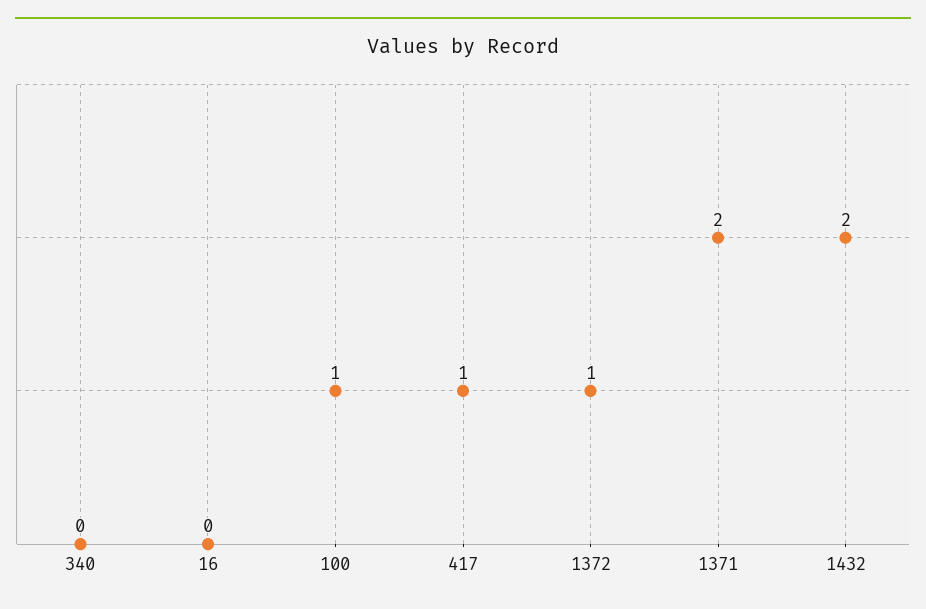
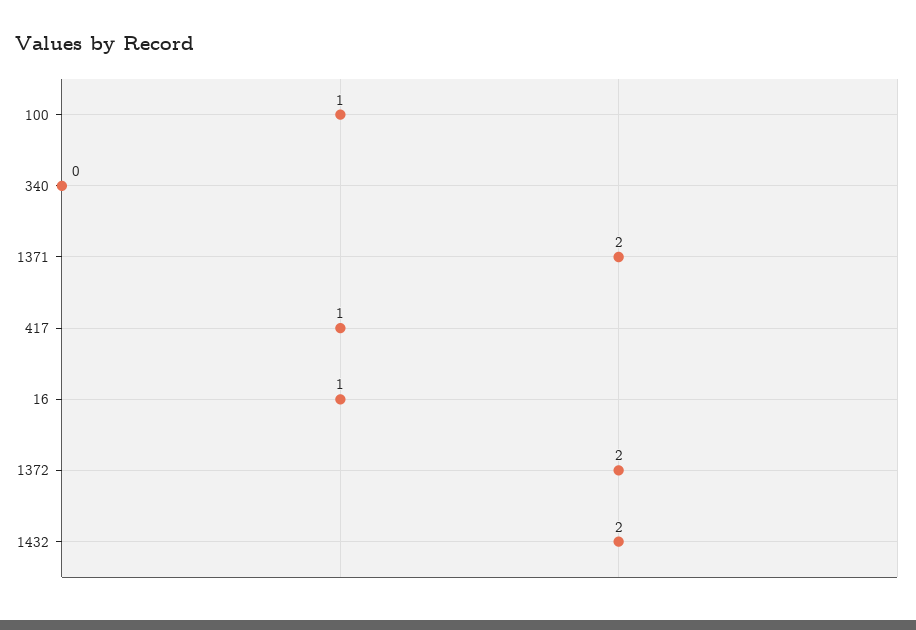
16: 0 -> 1
1372: 1 -> 2

